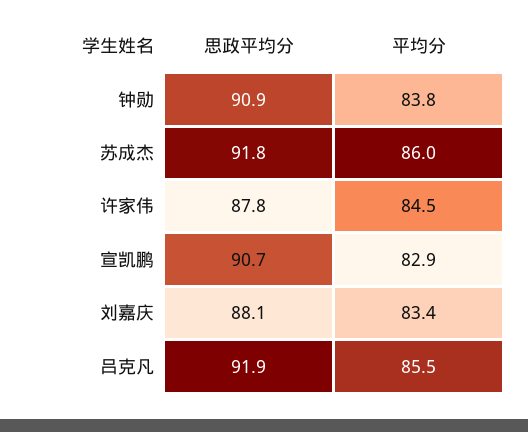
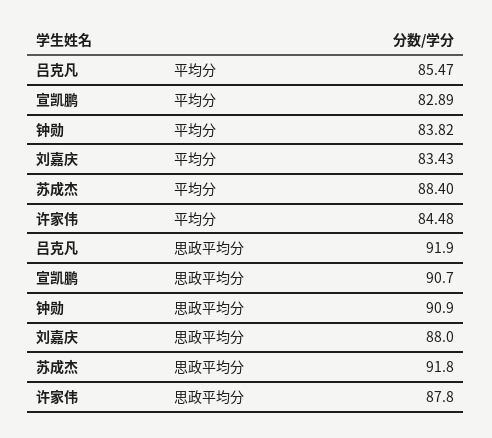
平均分, 苏成杰: 86 -> 88.4
思政平均分, 刘嘉庆: 88.1 -> 88

